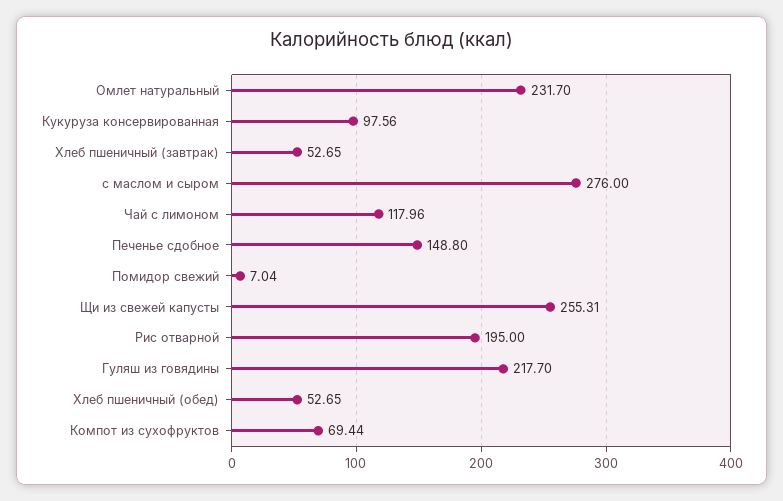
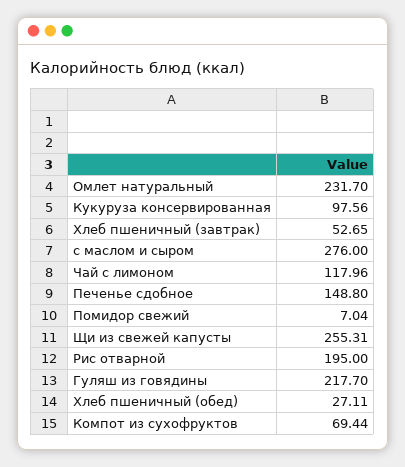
Хлеб пшеничный (обед): 52.65 -> 27.11

